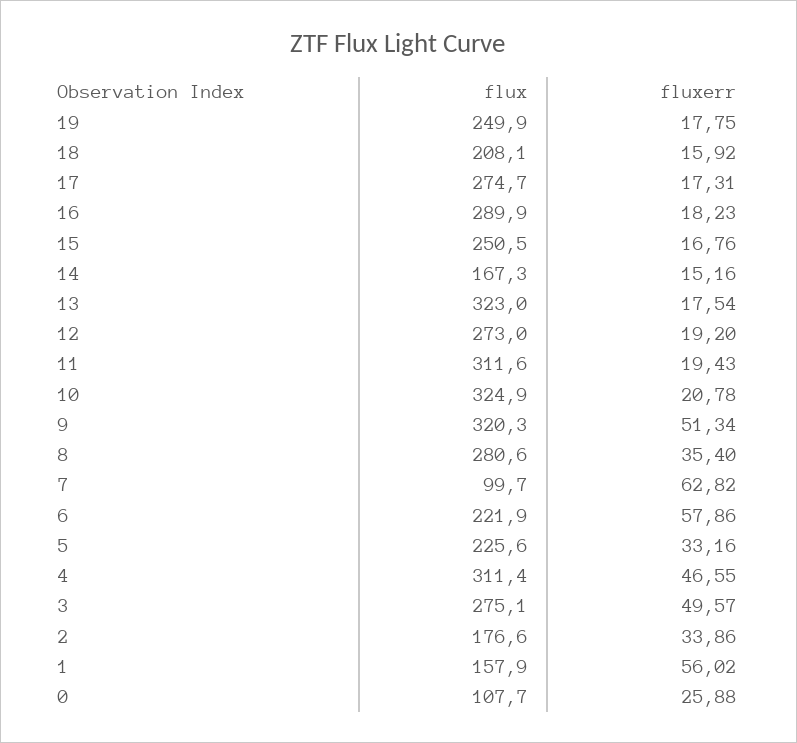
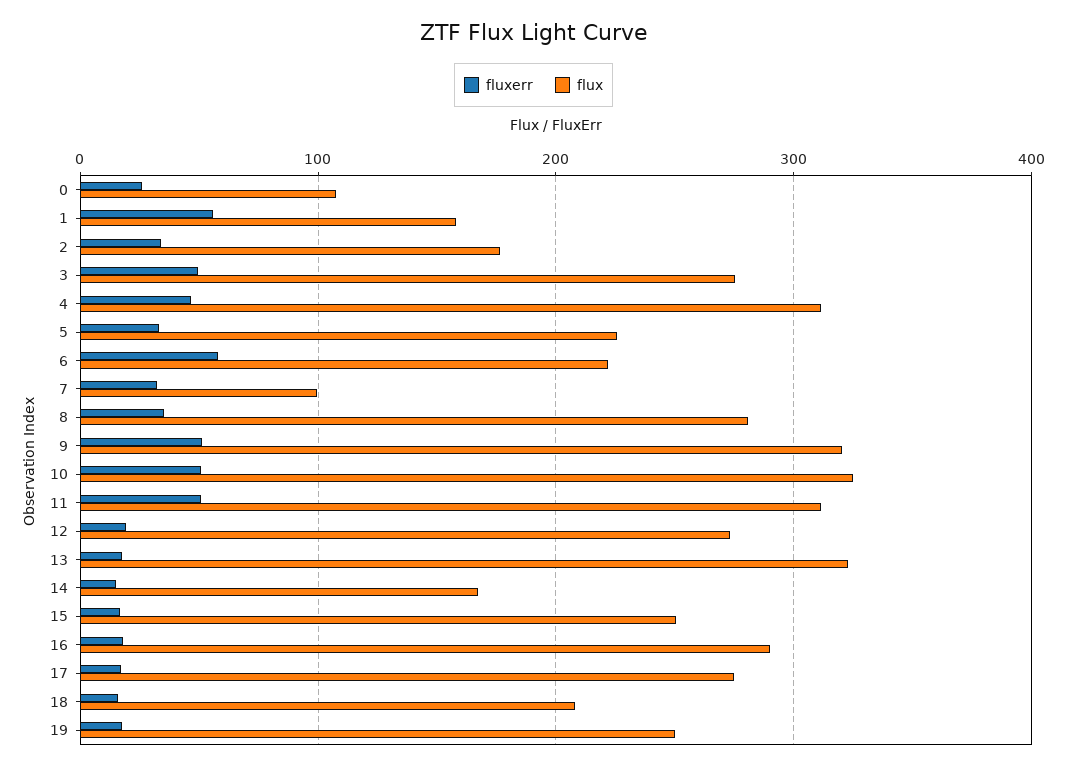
fluxerr, 11: 19.43 -> 50
fluxerr, 10: 20.78 -> 50
fluxerr, 7: 62.82 -> 30

